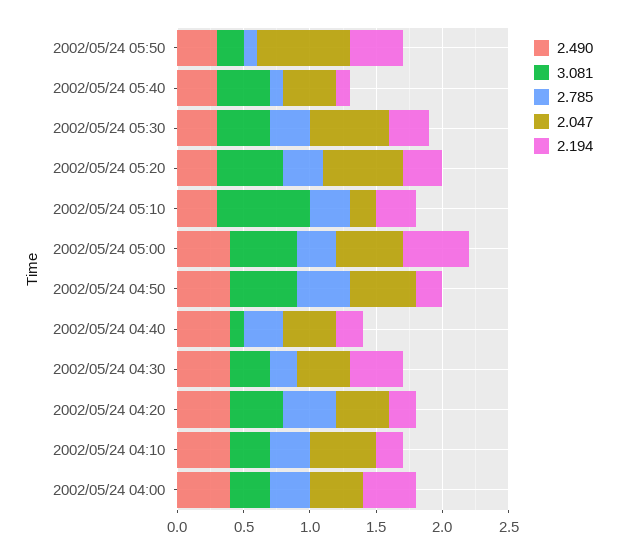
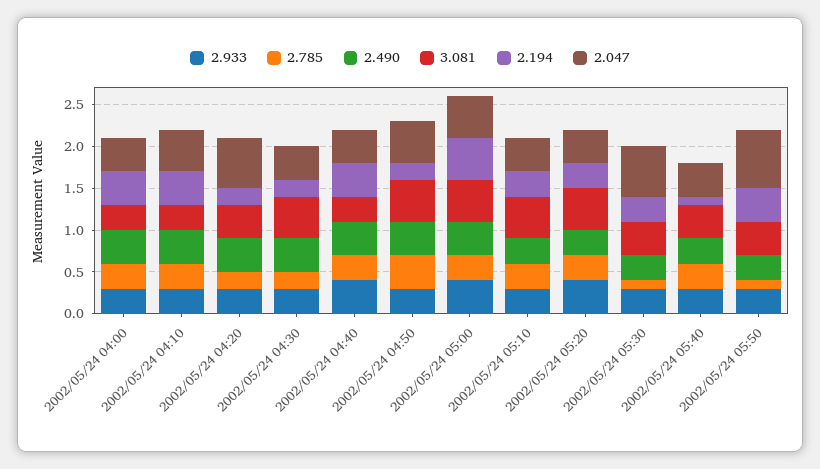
3.081, 2002/05/24 05:50: 0.2 -> 0.4
2.785, 2002/05/24 05:40: 0.1 -> 0.3
2.785, 2002/05/24 05:30: 0.3 -> 0.1
2.047, 2002/05/24 05:20: 0.6 -> 0.4
3.081, 2002/05/24 05:10: 0.7 -> 0.5
2.047, 2002/05/24 05:10: 0.2 -> 0.4
3.081, 2002/05/24 04:40: 0.1 -> 0.3
2.194, 2002/05/24 04:40: 0.2 -> 0.4
3.081, 2002/05/24 04:30: 0.3 -> 0.5
2.194, 2002/05/24 04:30: 0.4 -> 0.2
2.785, 2002/05/24 04:20: 0.4 -> 0.2
2.047, 2002/05/24 04:20: 0.4 -> 0.6
2.194, 2002/05/24 04:10: 0.2 -> 0.4
2.933, 2002/05/24 04:00: none -> 0.3
2.933, 2002/05/24 04:10: none -> 0.3
2.933, 2002/05/24 04:20: none -> 0.3
2.933, 2002/05/24 04:30: none -> 0.3
2.933, 2002/05/24 04:40: none -> 0.4
2.933, 2002/05/24 04:50: none -> 0.3
2.933, 2002/05/24 05:00: none -> 0.4
2.933, 2002/05/24 05:10: none -> 0.3
2.933, 2002/05/24 05:20: none -> 0.4
2.933, 2002/05/24 05:30: none -> 0.3
2.933, 2002/05/24 05:40: none -> 0.3
2.933, 2002/05/24 05:50: none -> 0.3

